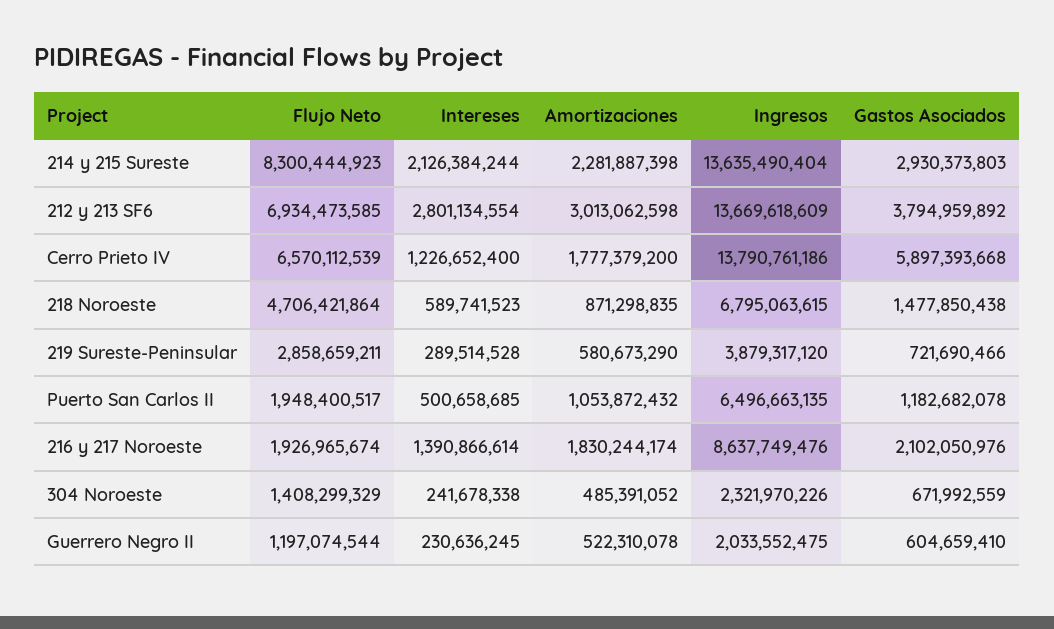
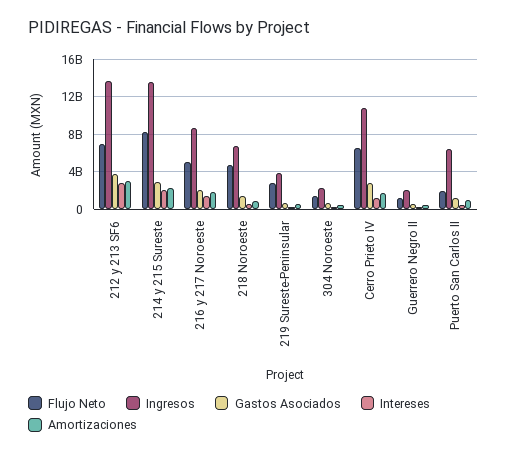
Ingresos, Cerro Prieto IV: 13790761186 -> 11000000000
Gastos Asociados, Cerro Prieto IV: 5897393668 -> 3000000000
Flujo Neto, 216 y 217 Noroeste: 1926965674 -> 5000000000

